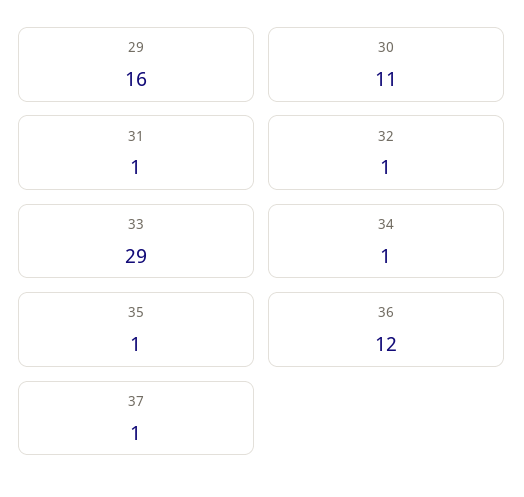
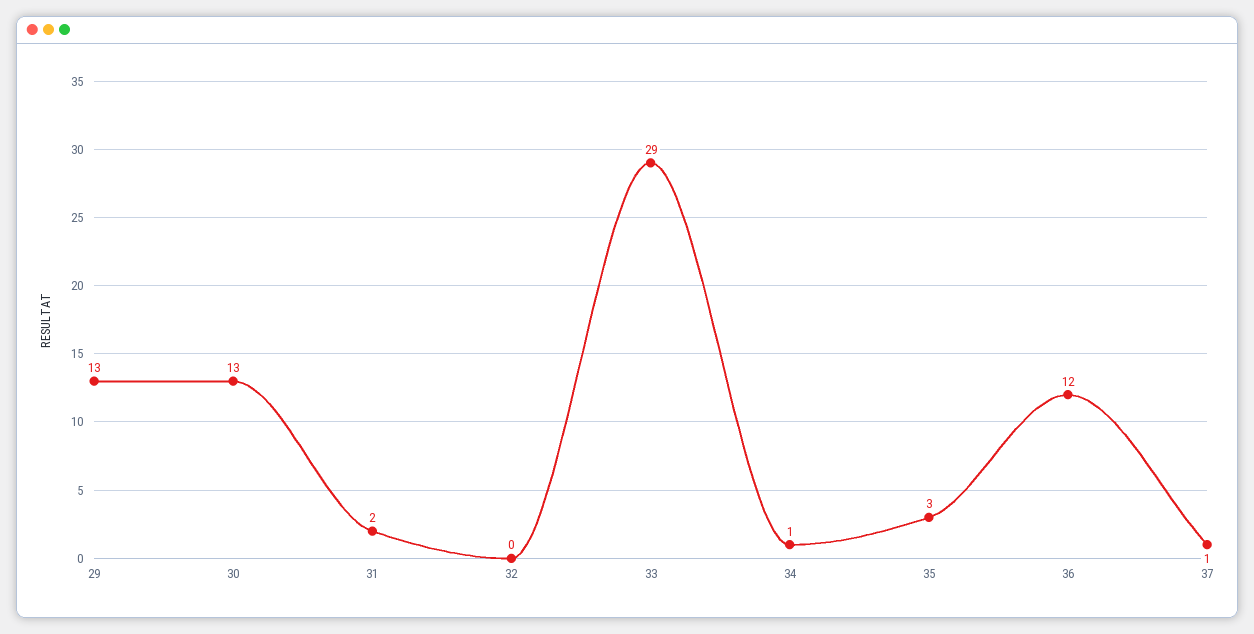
29: 16 -> 13
30: 11 -> 13
31: 1 -> 2
32: 1 -> 0
35: 1 -> 3

